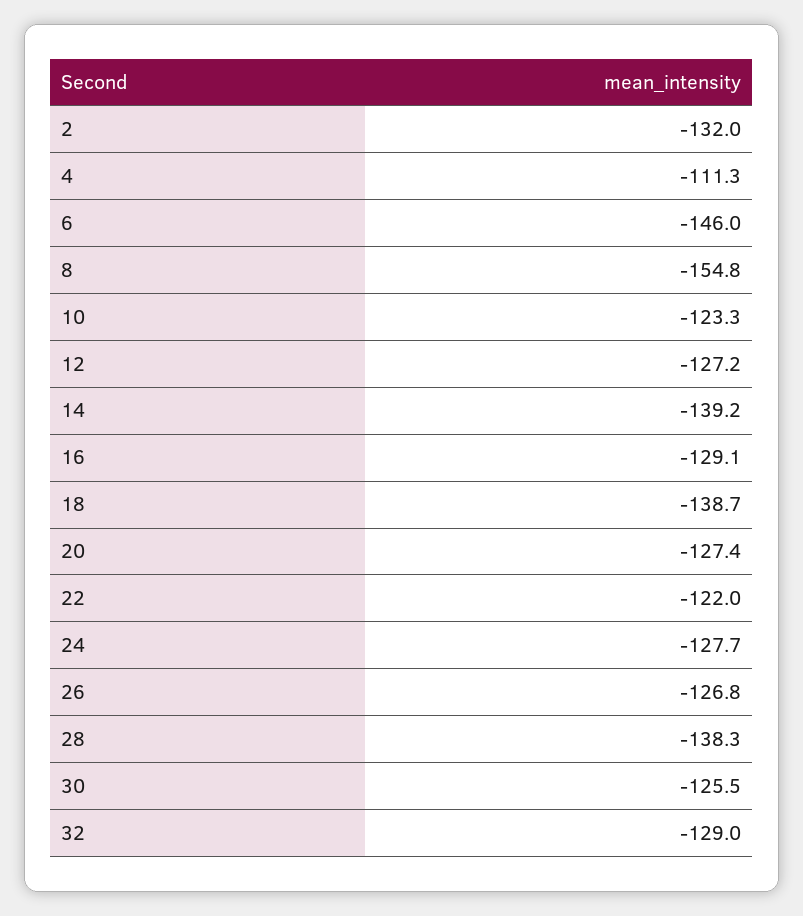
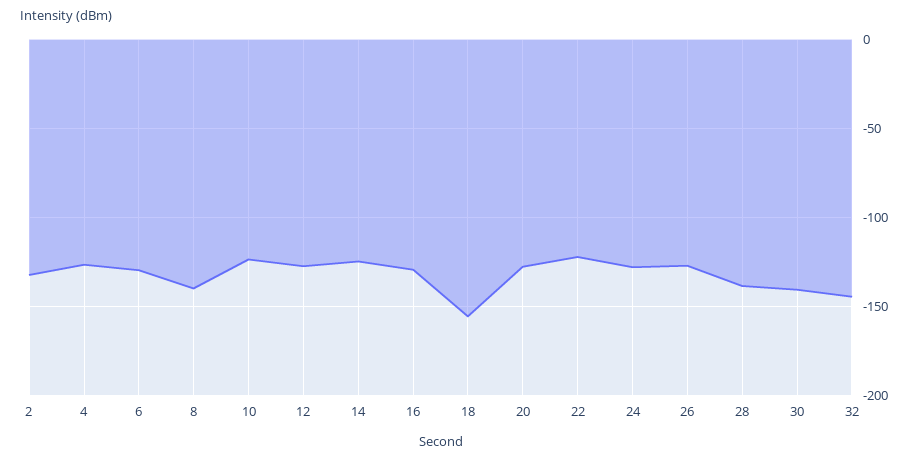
4: -111.3 -> -125
6: -146 -> -130
8: -154.8 -> -140
14: -139.2 -> -125
18: -138.7 -> -155
30: -125.5 -> -140
32: -129 -> -145

